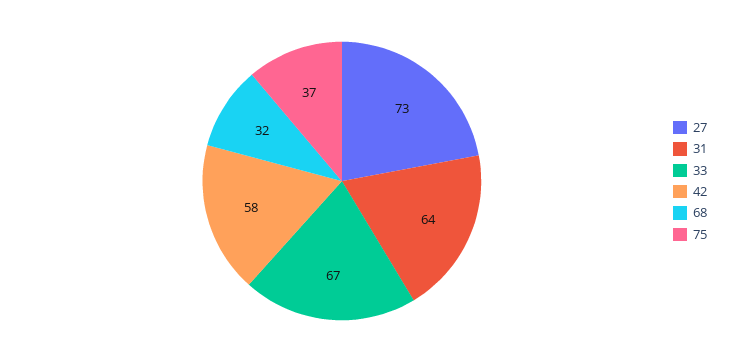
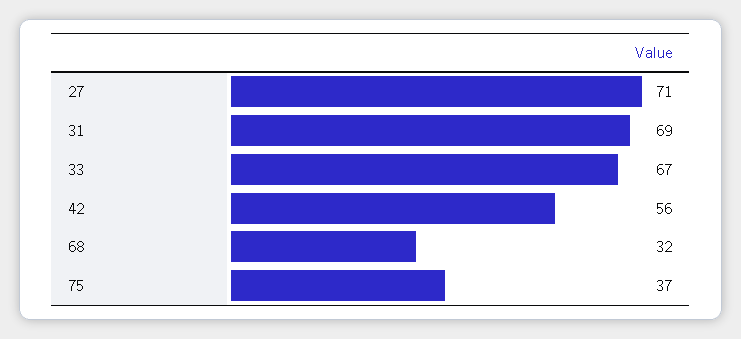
27: 73 -> 71
31: 64 -> 69
42: 58 -> 56

